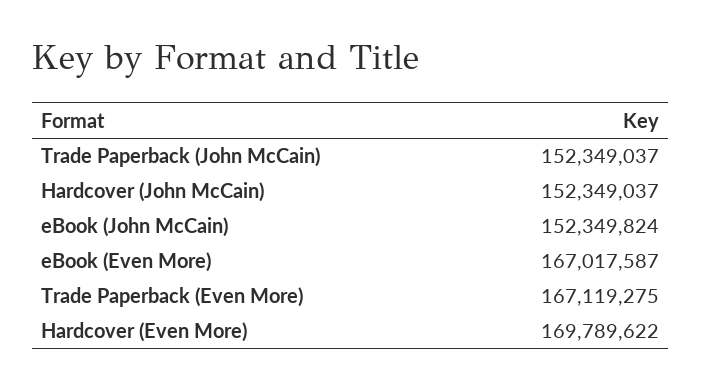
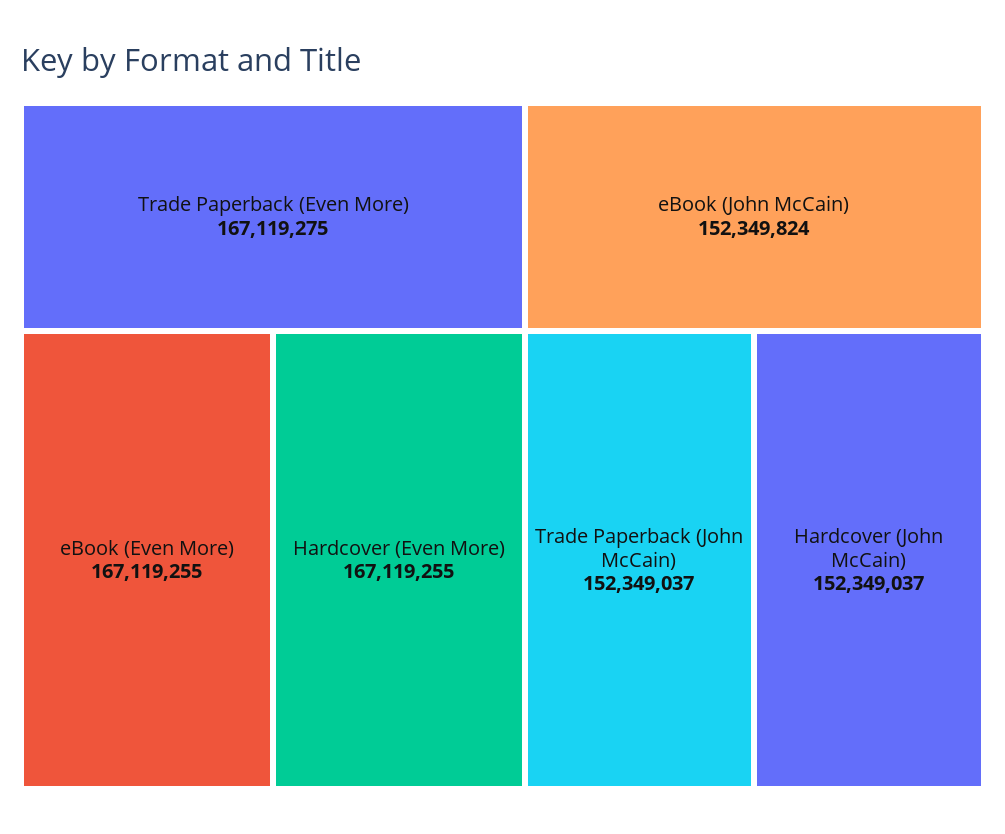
eBook (Even More): 167017587 -> 167119255
Hardcover (Even More): 169789622 -> 167119255

